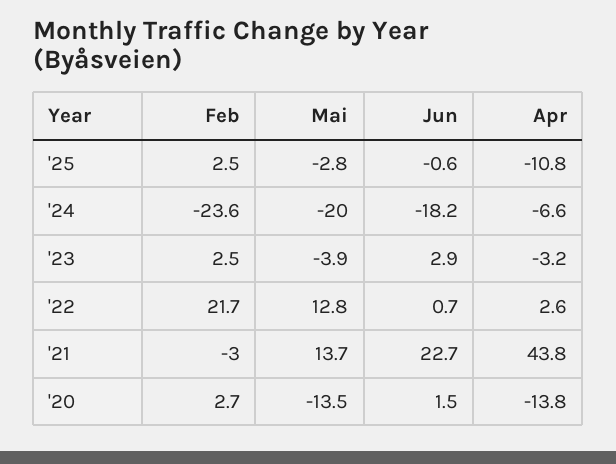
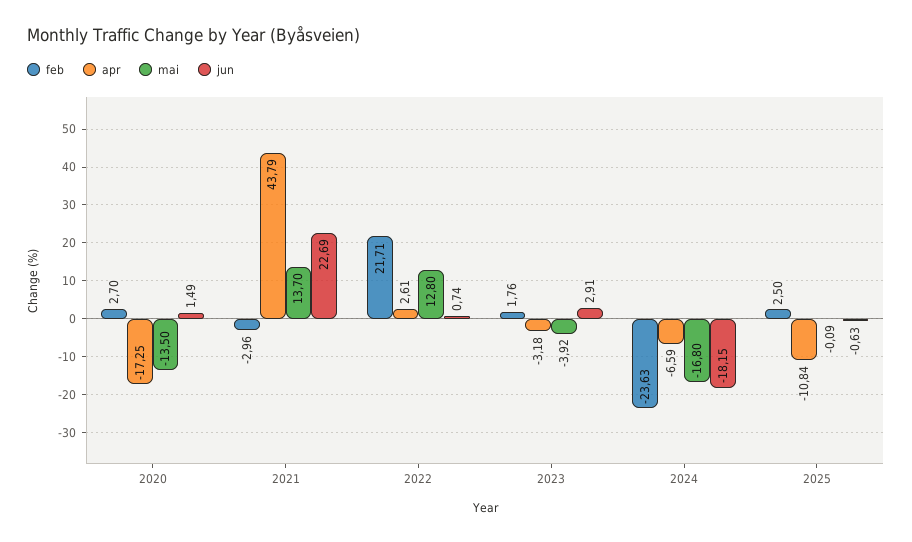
Mai, '25: -2.8 -> -0.09
Mai, '24: -20 -> -16.8
Feb, '23: 2.5 -> 1.76
Apr, '20: -13.8 -> -17.25

